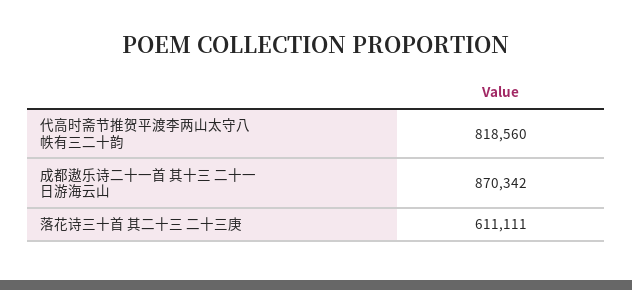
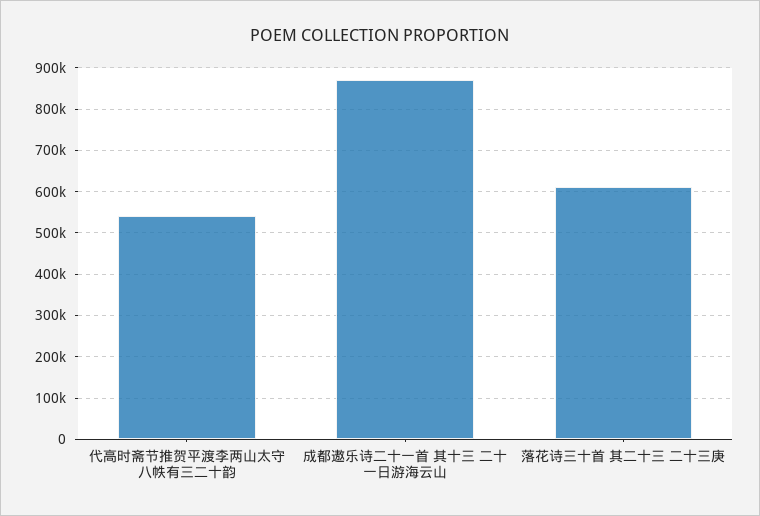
代高时斋节推贺平渡李两山太守八帙有三二十韵: 818560 -> 540000

